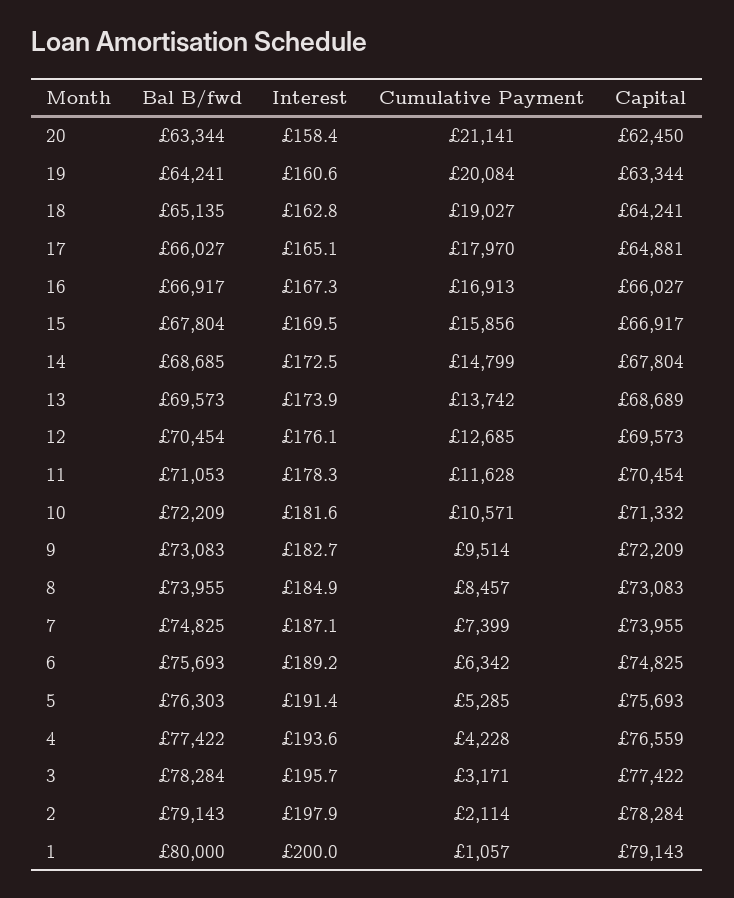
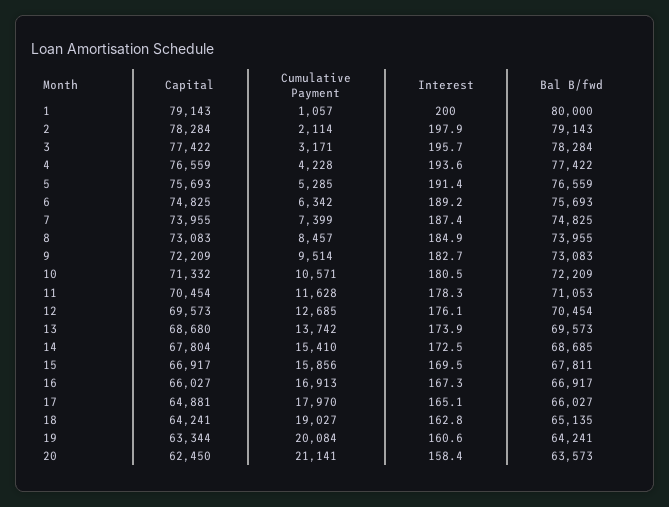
Bal B/fwd, 20: 63344 -> 63573
Bal B/fwd, 15: 67804 -> 67811
Cumulative Payment, 14: 14799 -> 15410
Capital, 13: 68689 -> 68680
Interest, 10: 181.6 -> 180.5
Interest, 7: 187.1 -> 187.4
Bal B/fwd, 5: 76303 -> 76559

